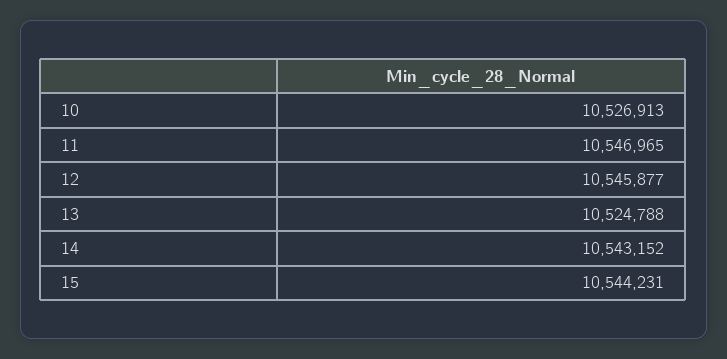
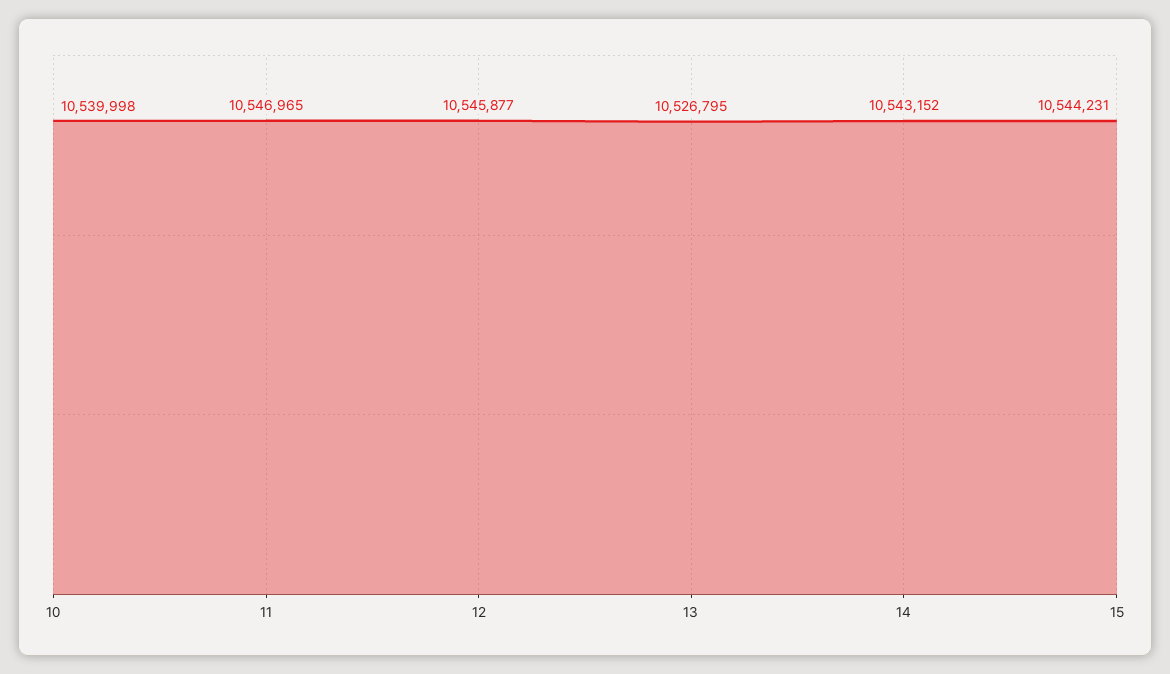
10: 10526913 -> 10539998
13: 10524788 -> 10526795

